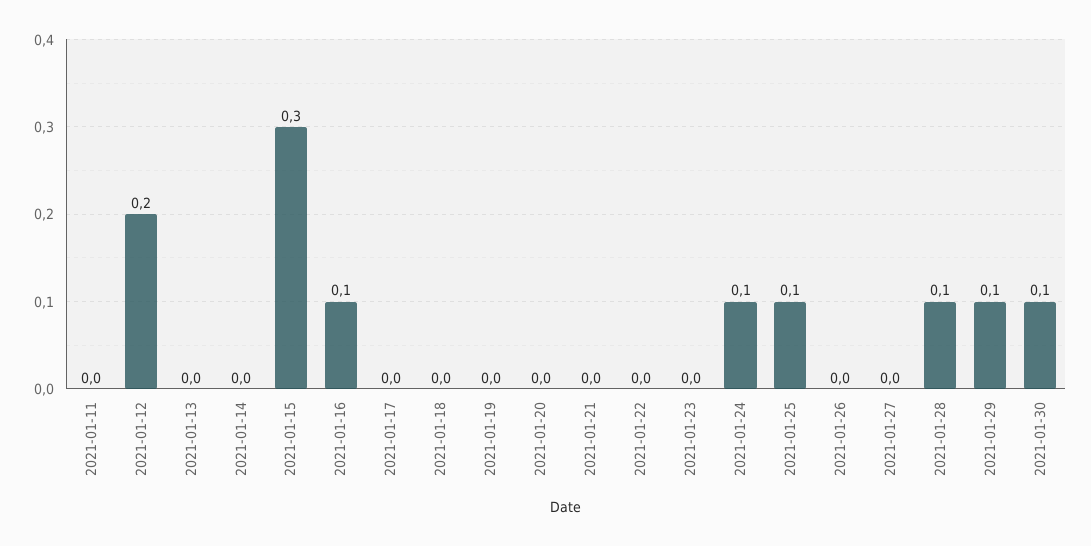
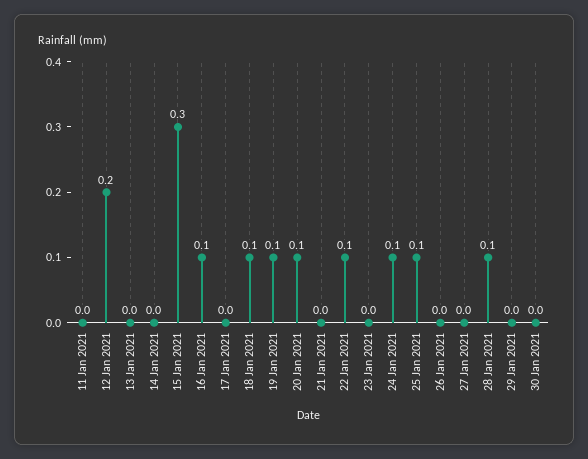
2021-01-18: 0 -> 0.1
2021-01-19: 0 -> 0.1
2021-01-20: 0 -> 0.1
2021-01-22: 0 -> 0.1
2021-01-29: 0.1 -> 0
2021-01-30: 0.1 -> 0

